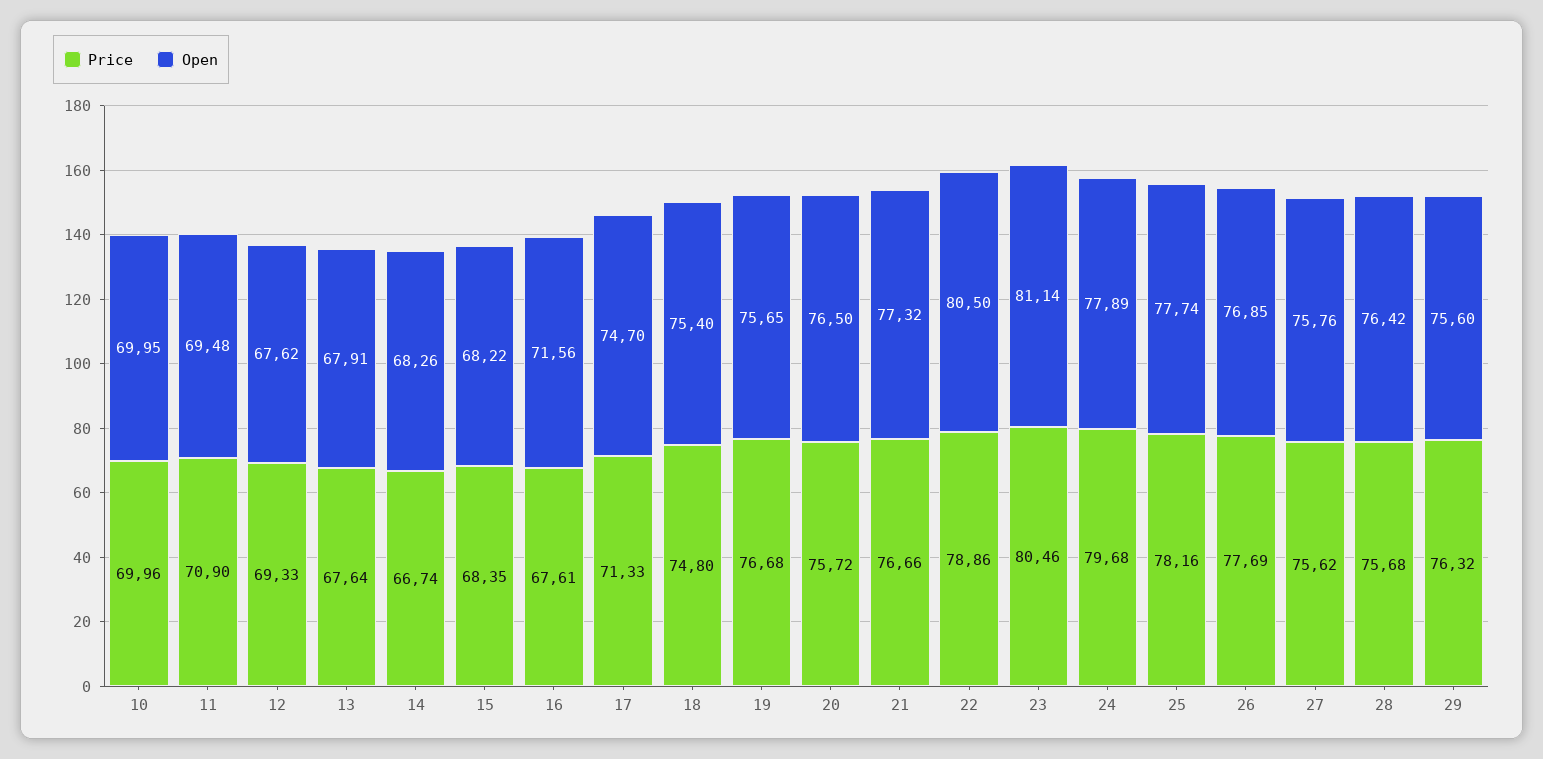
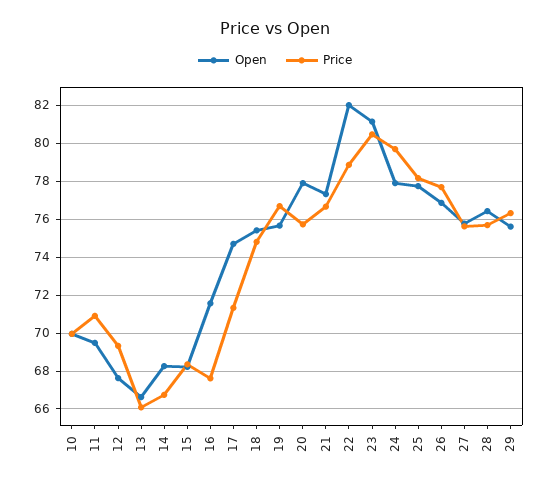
Price, 13: 67.64 -> 66
Open, 13: 67.91 -> 66.5
Open, 20: 76.5 -> 78
Open, 22: 80.5 -> 82

